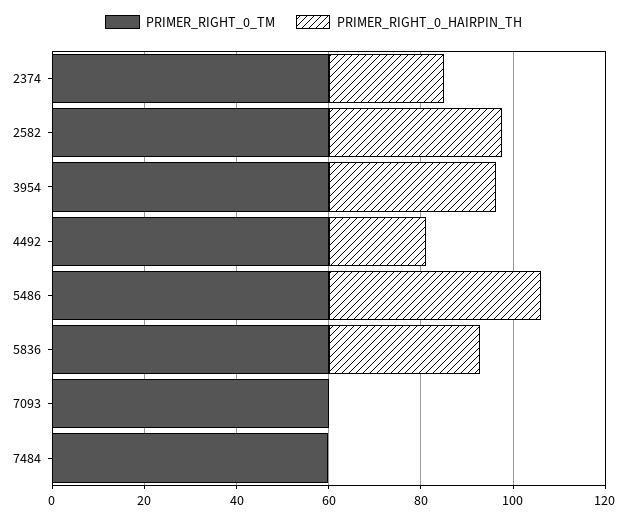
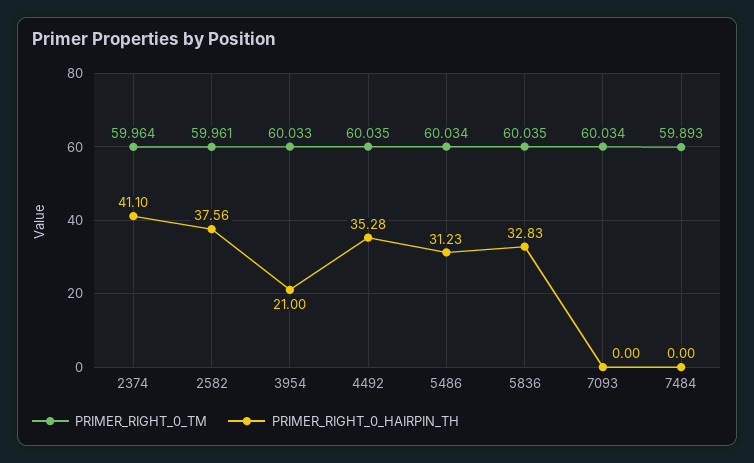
PRIMER_RIGHT_0_HAIRPIN_TH, 2374: 25 -> 41.1
PRIMER_RIGHT_0_HAIRPIN_TH, 3954: 35 -> 21
PRIMER_RIGHT_0_HAIRPIN_TH, 4492: 20 -> 35.28
PRIMER_RIGHT_0_HAIRPIN_TH, 5486: 45 -> 31.23

